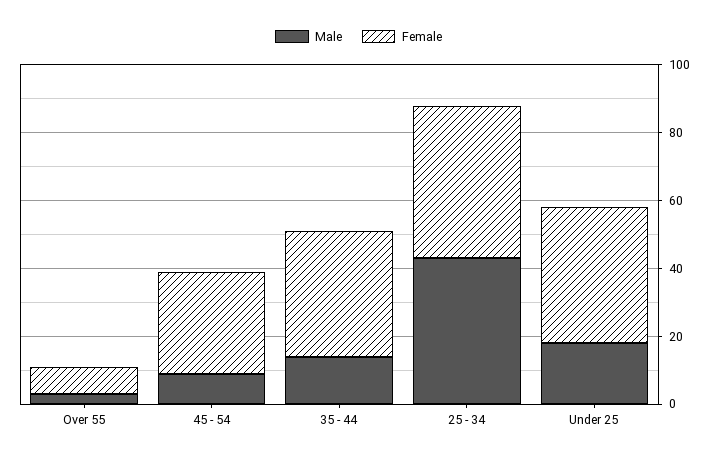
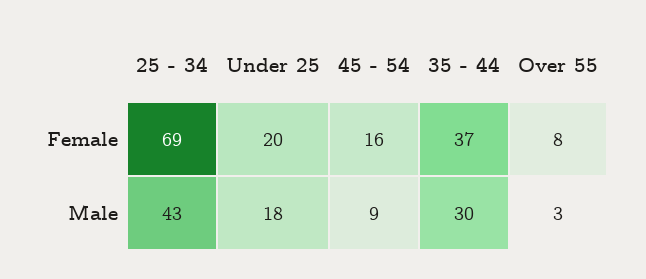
Female, 45 - 54: 30 -> 16
Male, 35 - 44: 15 -> 30
Female, 25 - 34: 45 -> 69
Female, Under 25: 40 -> 20

